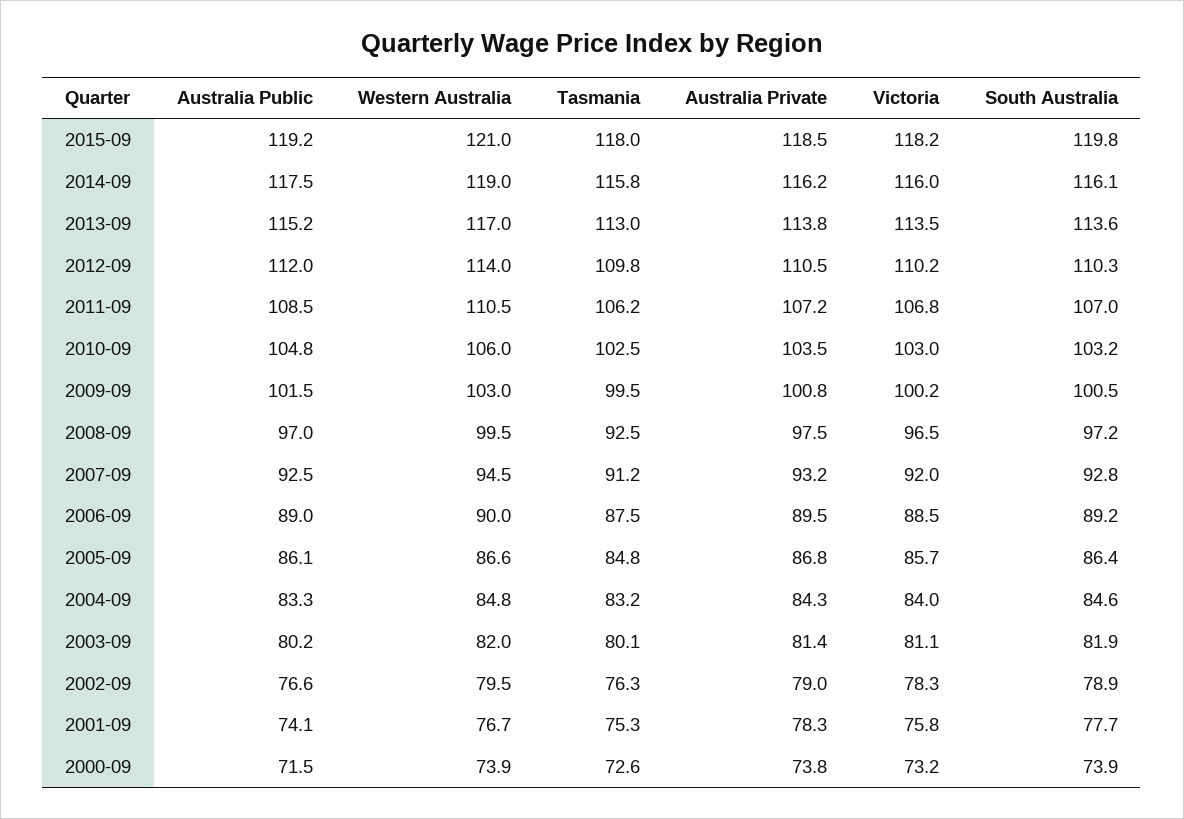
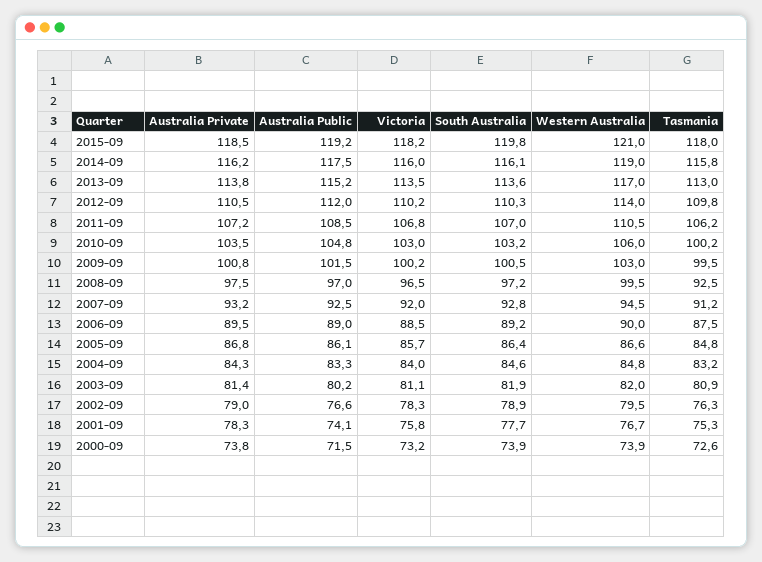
Tasmania, 2010-09: 102.5 -> 100.2
Tasmania, 2003-09: 80.1 -> 80.9

